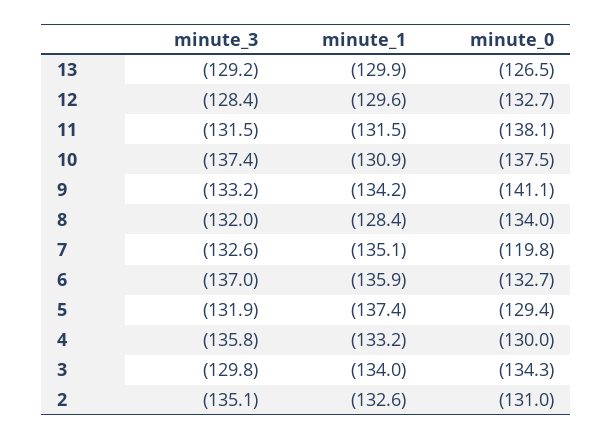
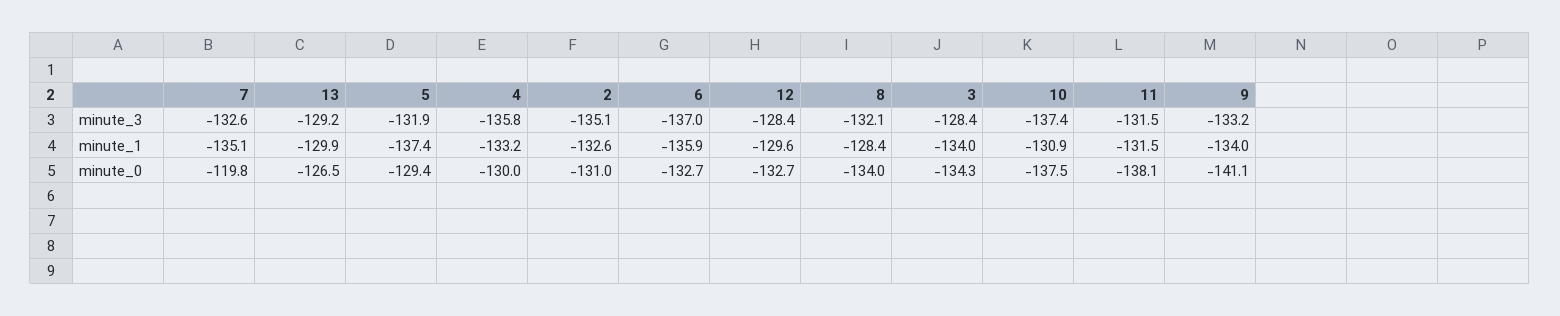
minute_1, 9: -134.2 -> -134
minute_3, 8: -132 -> -132.1
minute_3, 3: -129.8 -> -128.4

